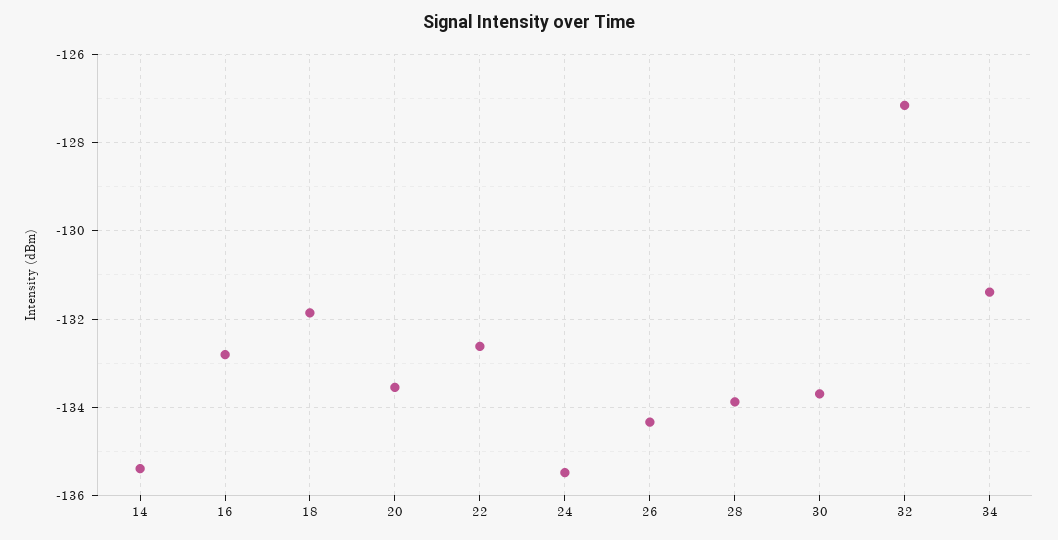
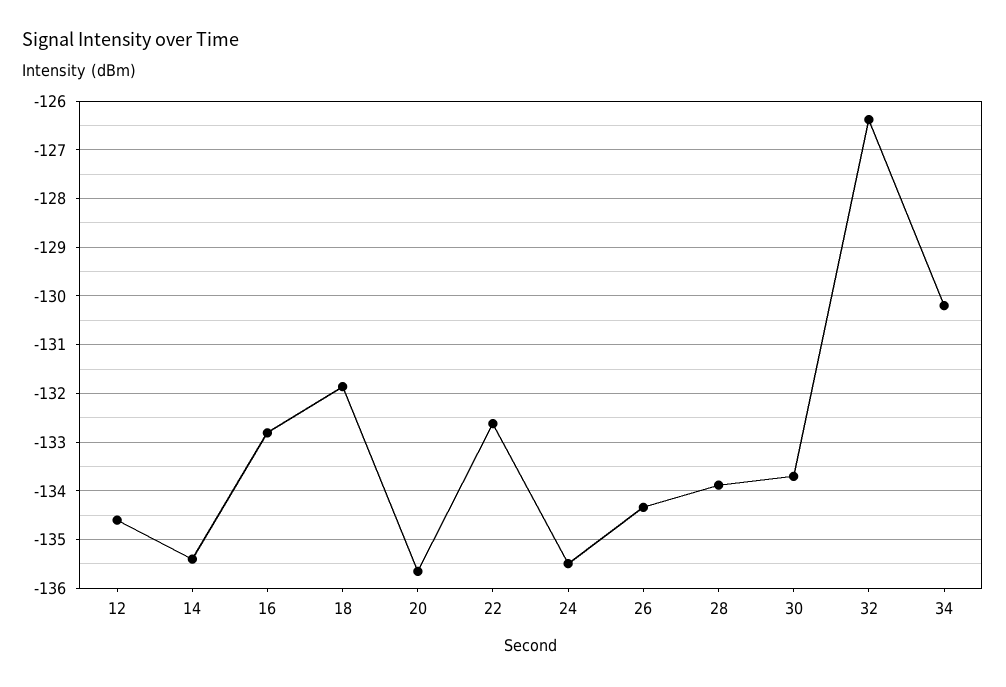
20: -133.6 -> -135.6
32: -127.2 -> -126.4
34: -131.4 -> -130.2
12: none -> -134.6

